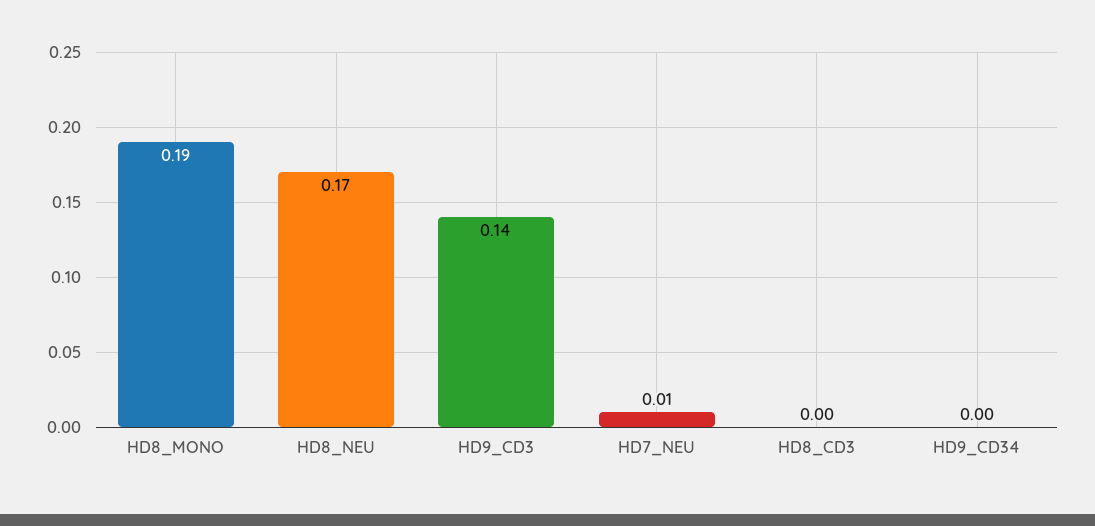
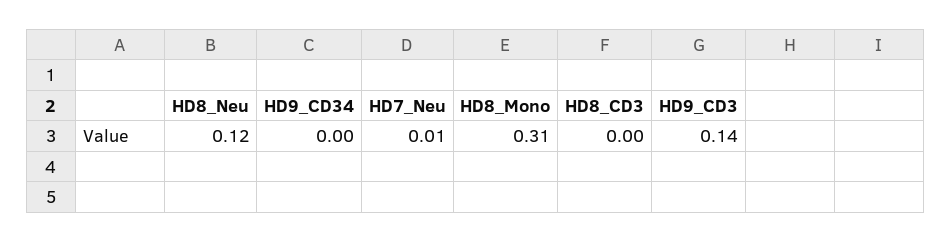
HD8_MONO: 0.19 -> 0.31
HD8_NEU: 0.17 -> 0.12

